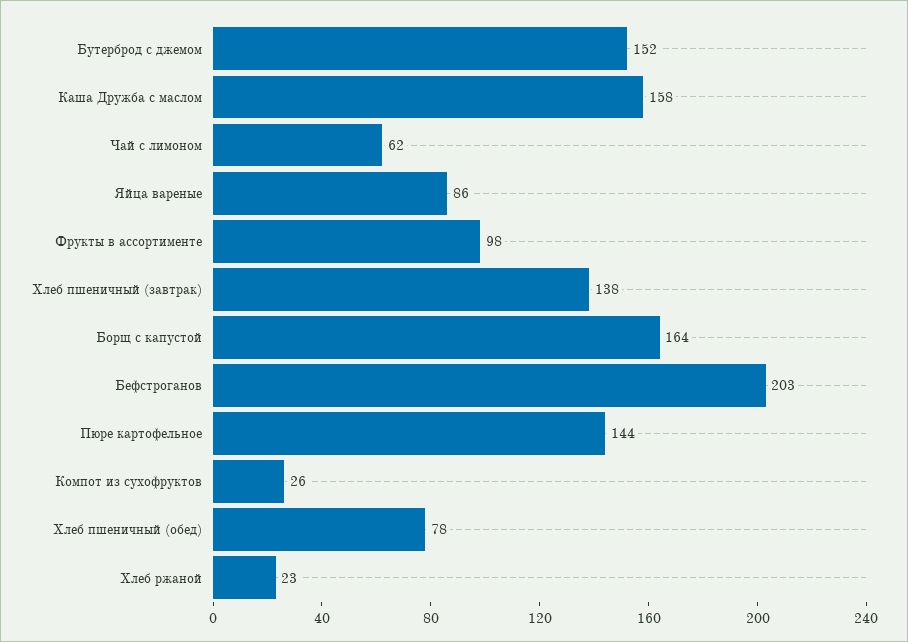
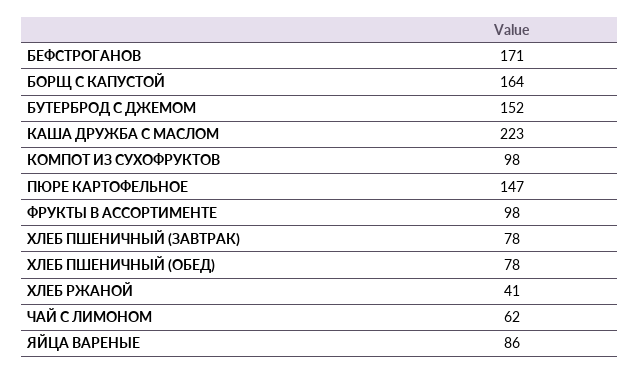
Каша Дружба с маслом: 158 -> 223
Хлеб пшеничный (завтрак): 138 -> 78
Бефстроганов: 203 -> 171
Пюре картофельное: 144 -> 147
Компот из сухофруктов: 26 -> 98
Хлеб ржаной: 23 -> 41

